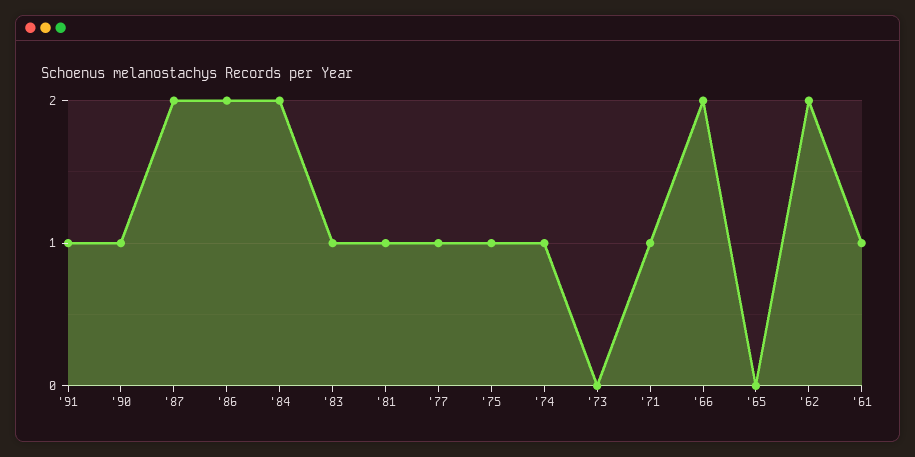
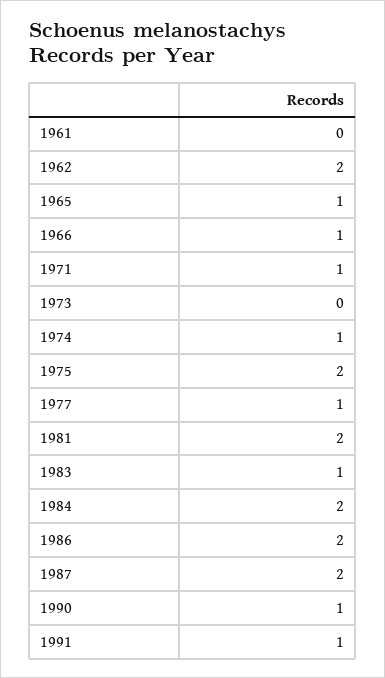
'81: 1 -> 2
'75: 1 -> 2
'66: 2 -> 1
'65: 0 -> 1
'61: 1 -> 0

